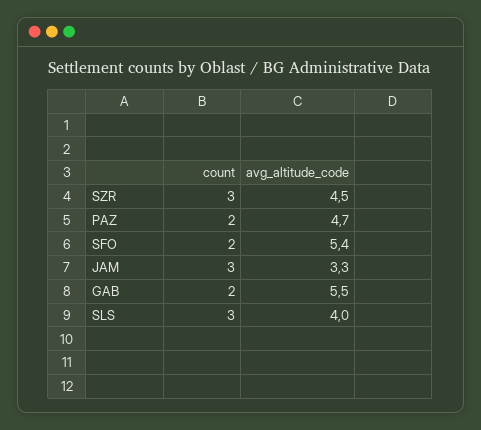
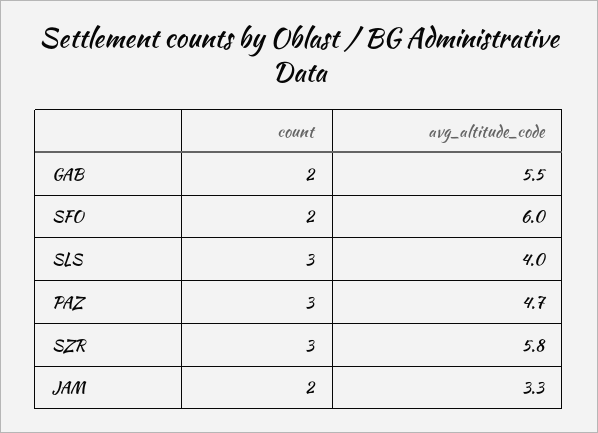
avg_altitude_code, SZR: 4.5 -> 5.8
count, PAZ: 2 -> 3
avg_altitude_code, SFO: 5.4 -> 6
count, JAM: 3 -> 2

